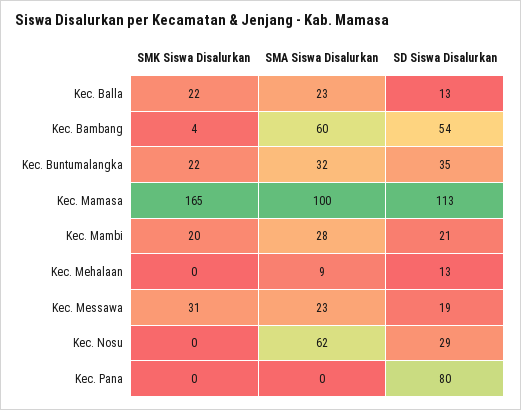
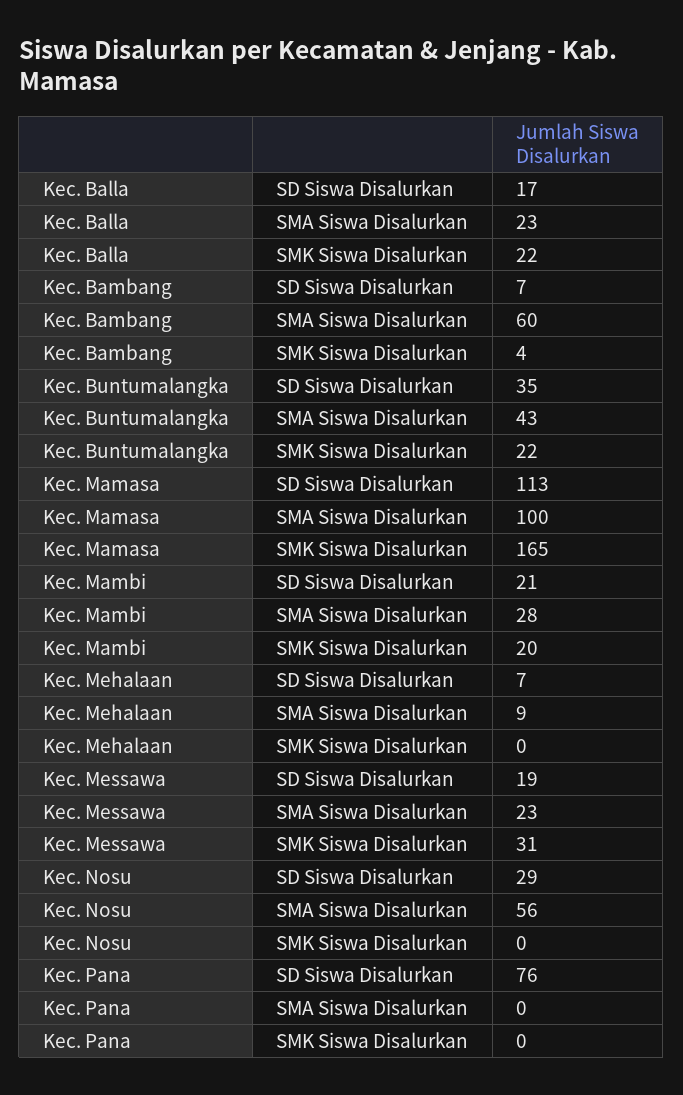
SD Siswa Disalurkan, Kec. Balla: 13 -> 17
SD Siswa Disalurkan, Kec. Bambang: 54 -> 7
SMA Siswa Disalurkan, Kec. Buntumalangka: 32 -> 43
SD Siswa Disalurkan, Kec. Mehalaan: 13 -> 7
SMA Siswa Disalurkan, Kec. Nosu: 62 -> 56
SD Siswa Disalurkan, Kec. Pana: 80 -> 76

